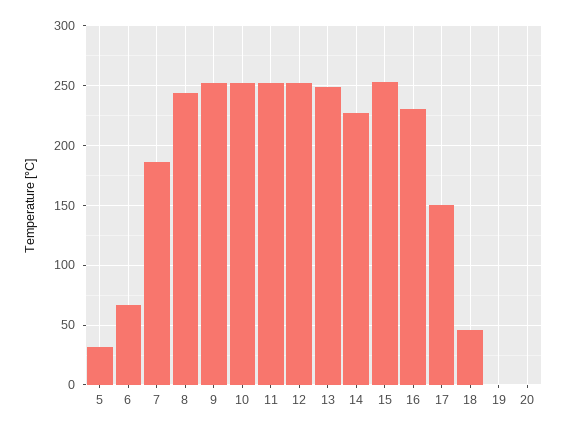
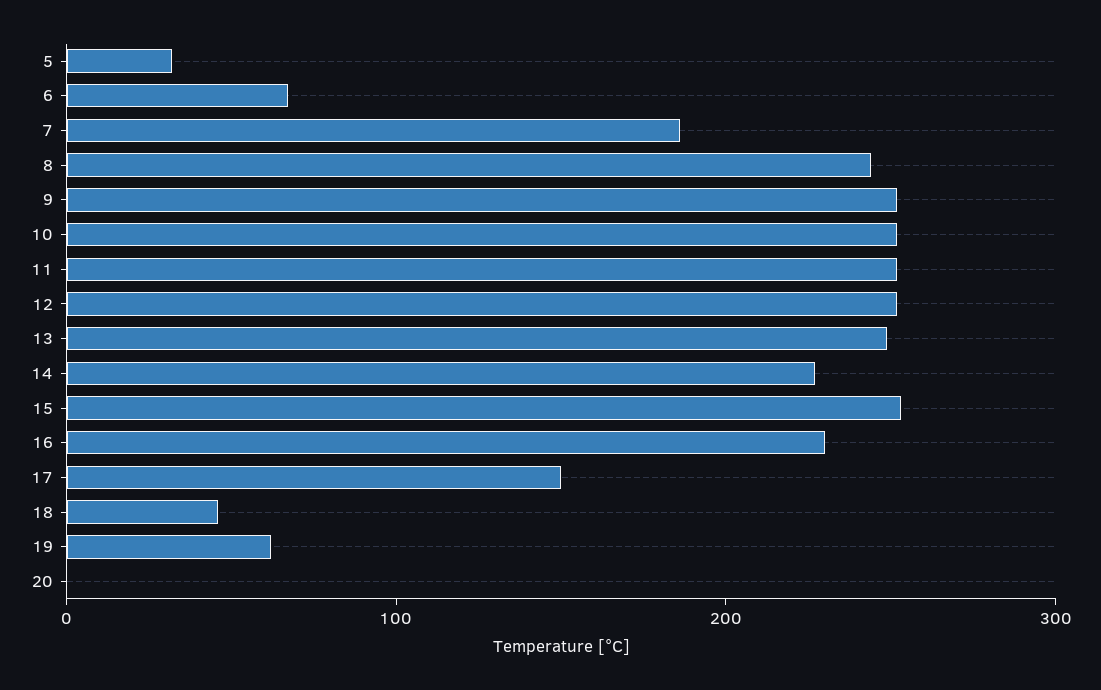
19: 0 -> 60

